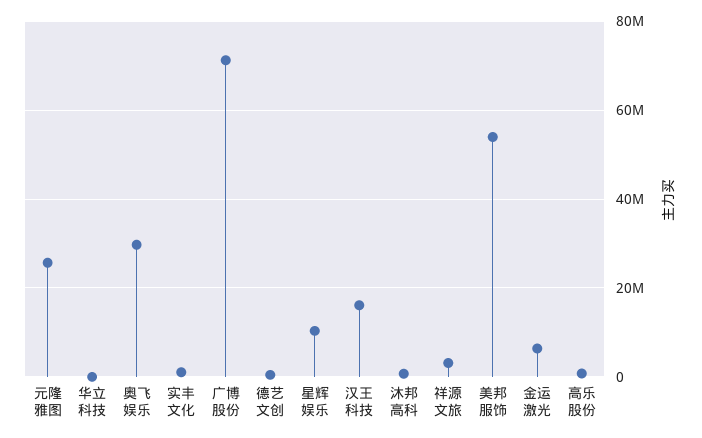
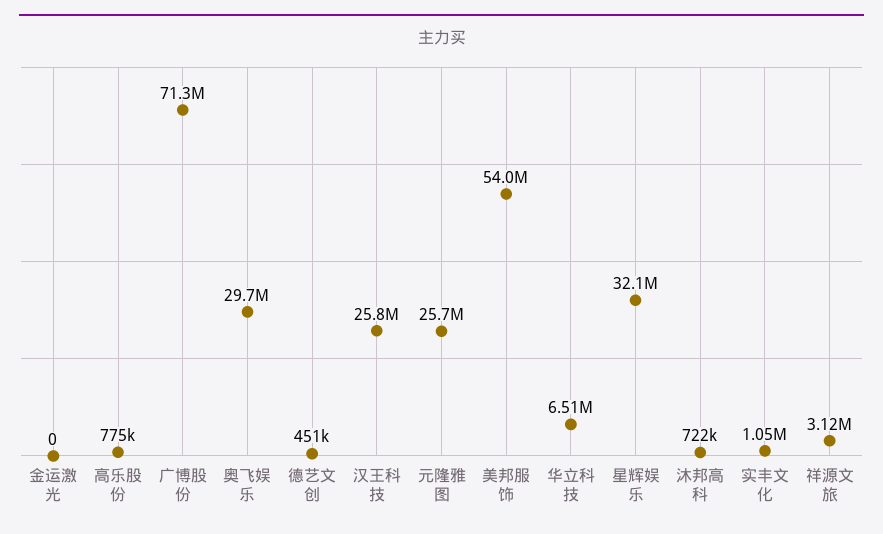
华立科技: 0 -> 6510000
星辉娱乐: 10000000 -> 32100000
汉王科技: 16000000 -> 25800000
金运激光: 6000000 -> 0

